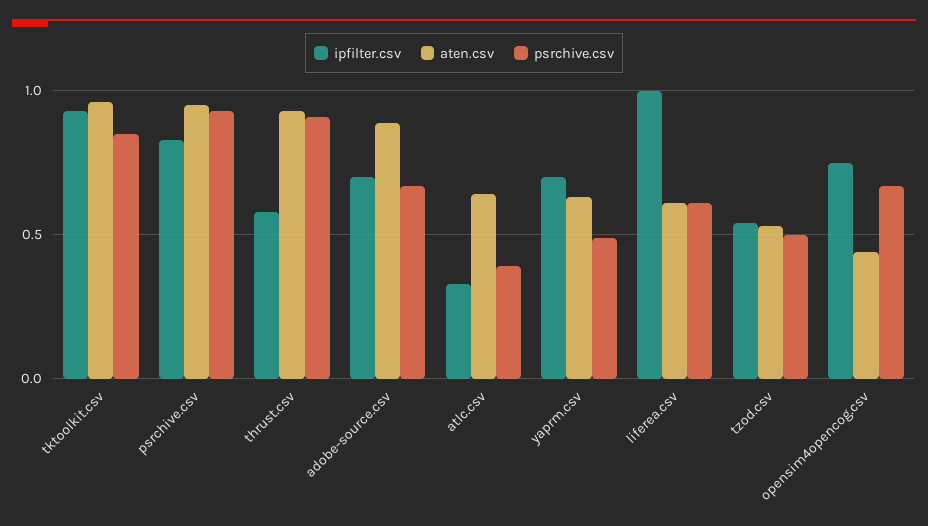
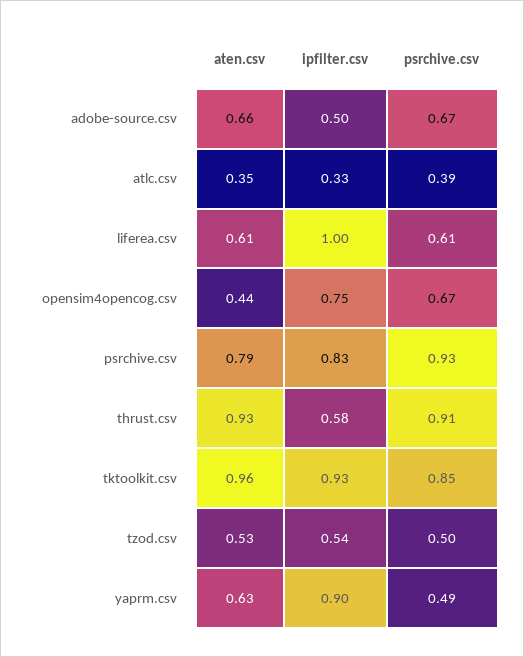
aten.csv, psrchive.csv: 0.95 -> 0.79
ipfilter.csv, adobe-source.csv: 0.7 -> 0.5
aten.csv, adobe-source.csv: 0.9 -> 0.66
aten.csv, atlc.csv: 0.65 -> 0.35
ipfilter.csv, yaprm.csv: 0.7 -> 0.9

